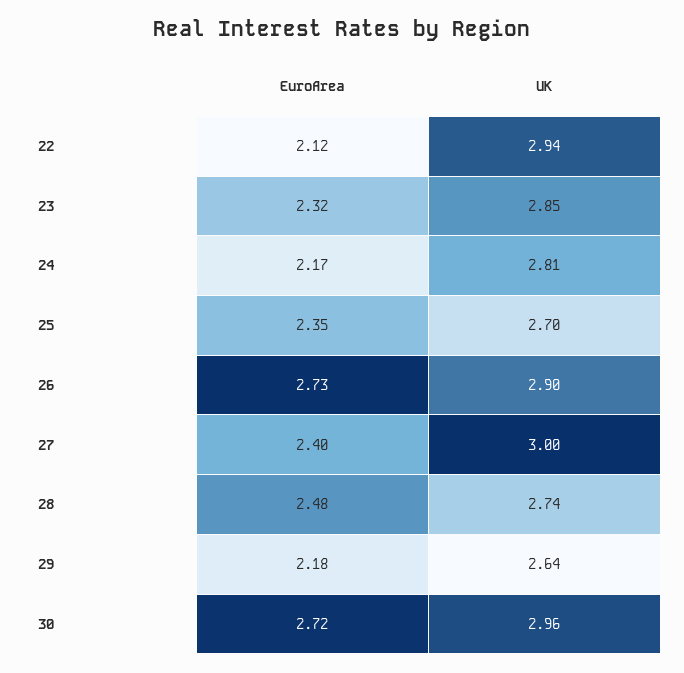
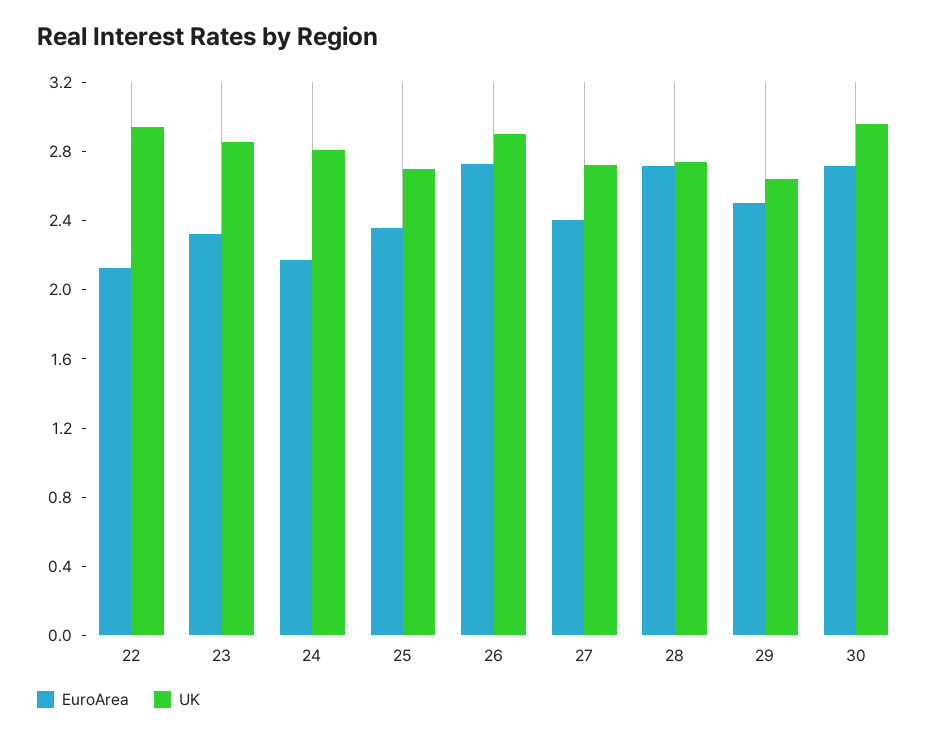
UK, 27: 3 -> 2.7
EuroArea, 28: 2.48 -> 2.7
EuroArea, 29: 2.18 -> 2.5

